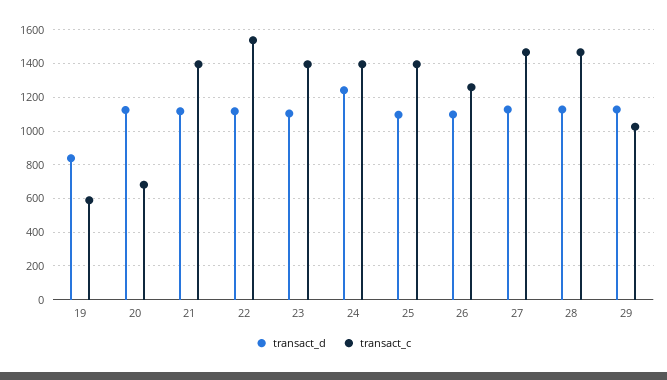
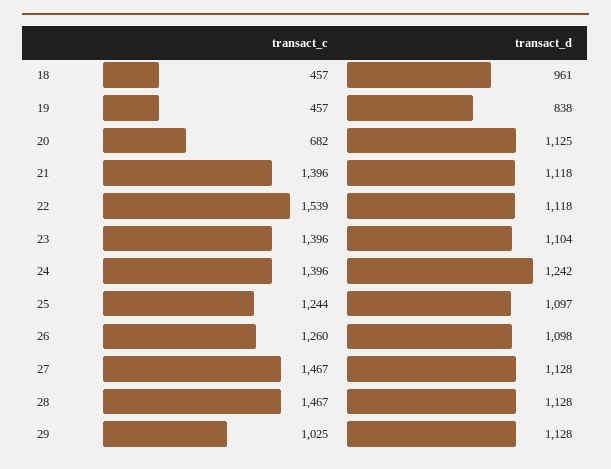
transact_c, 19: 600 -> 457
transact_c, 25: 1400 -> 1244
transact_c, 18: none -> 457
transact_d, 18: none -> 961

